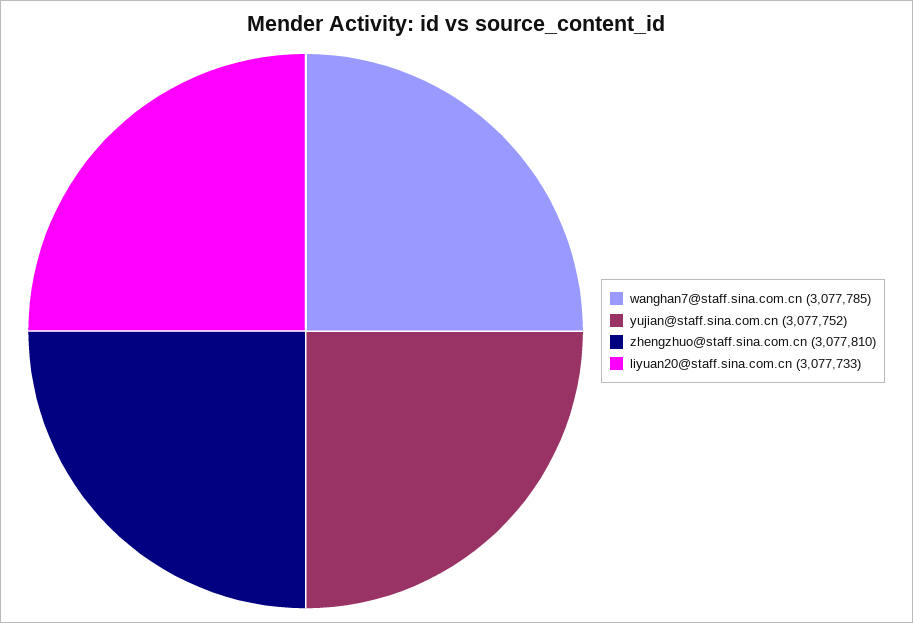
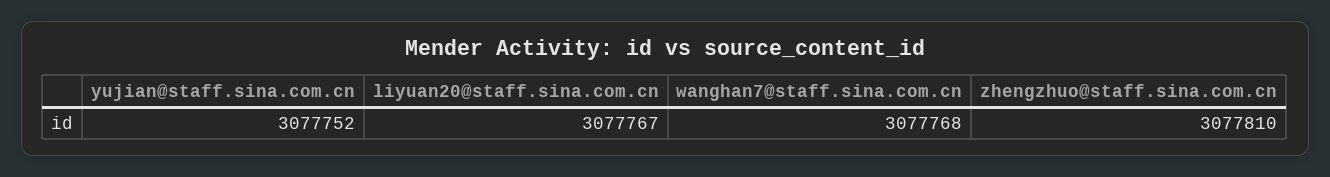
wanghan7@staff.sina.com.cn: 3077785 -> 3077768
liyuan20@staff.sina.com.cn: 3077733 -> 3077767

